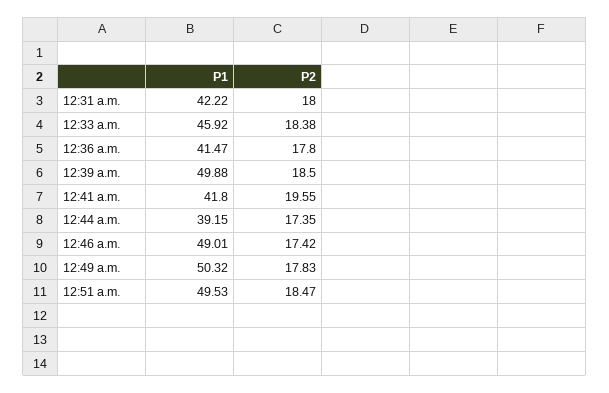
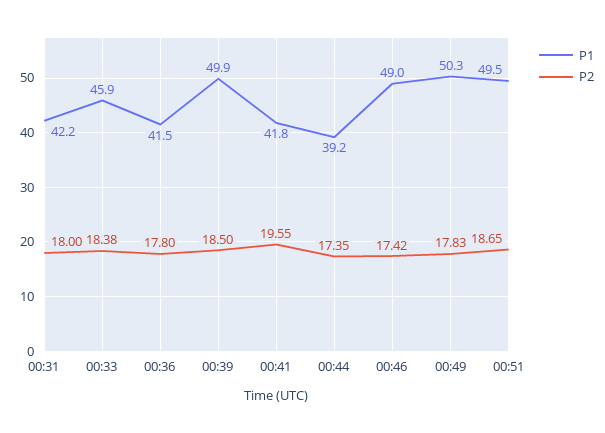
P2, 12:51 a.m.: 18.47 -> 18.65

